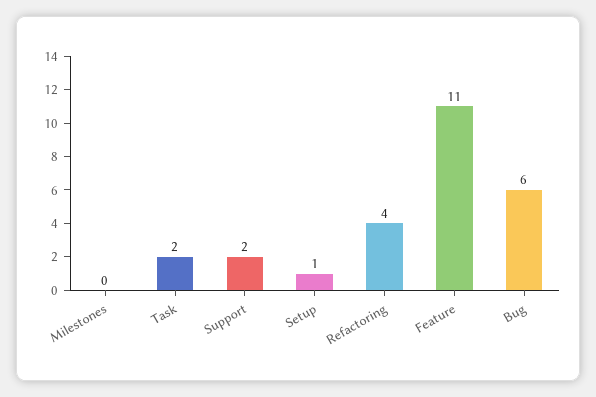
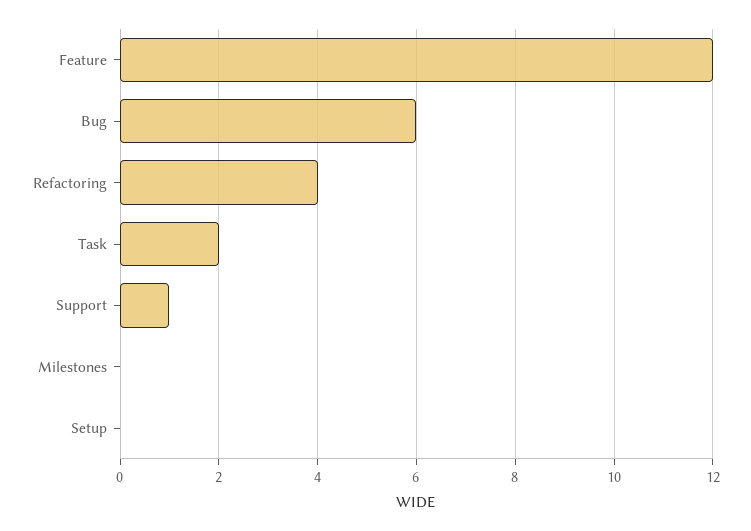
Support: 2 -> 1
Setup: 1 -> 0
Feature: 11 -> 12

